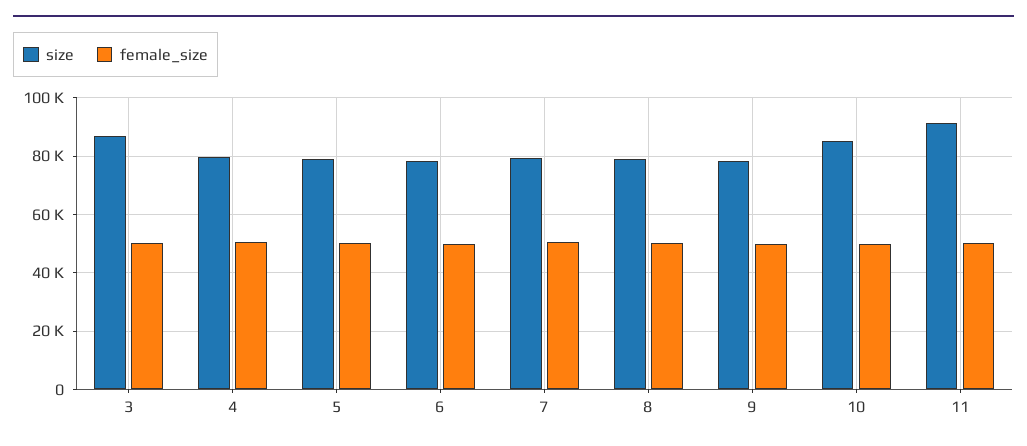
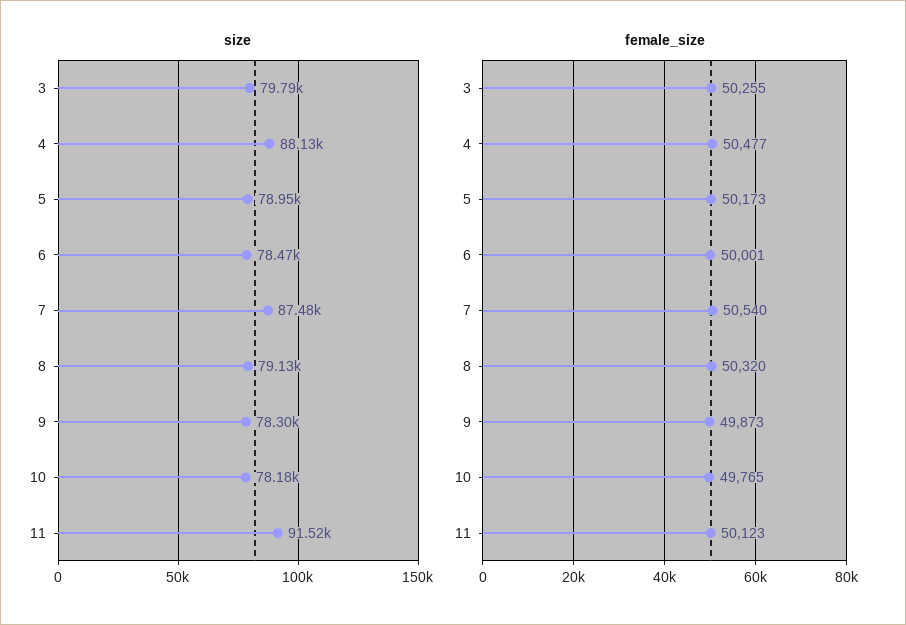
size, 3: 87500 -> 79790
size, 4: 80000 -> 88130
size, 7: 80000 -> 87480
size, 10: 85000 -> 78180

